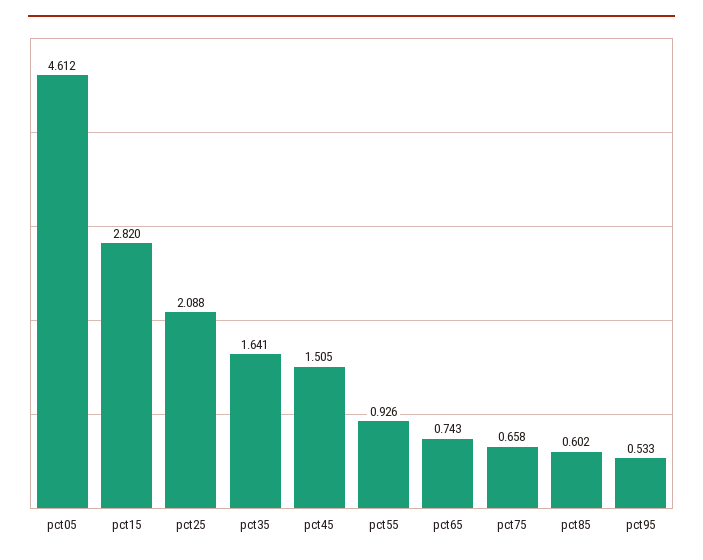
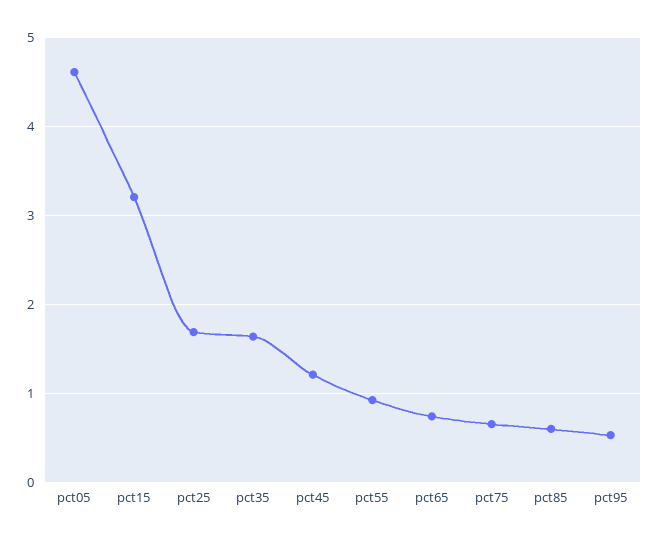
pct15: 2.82 -> 3.2
pct25: 2.088 -> 1.7
pct45: 1.505 -> 1.2

